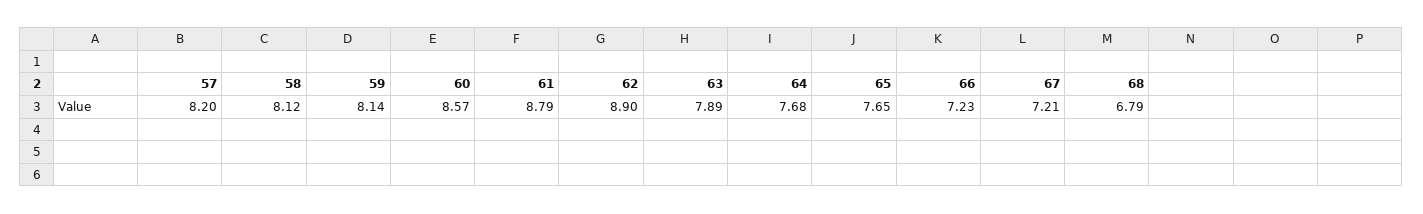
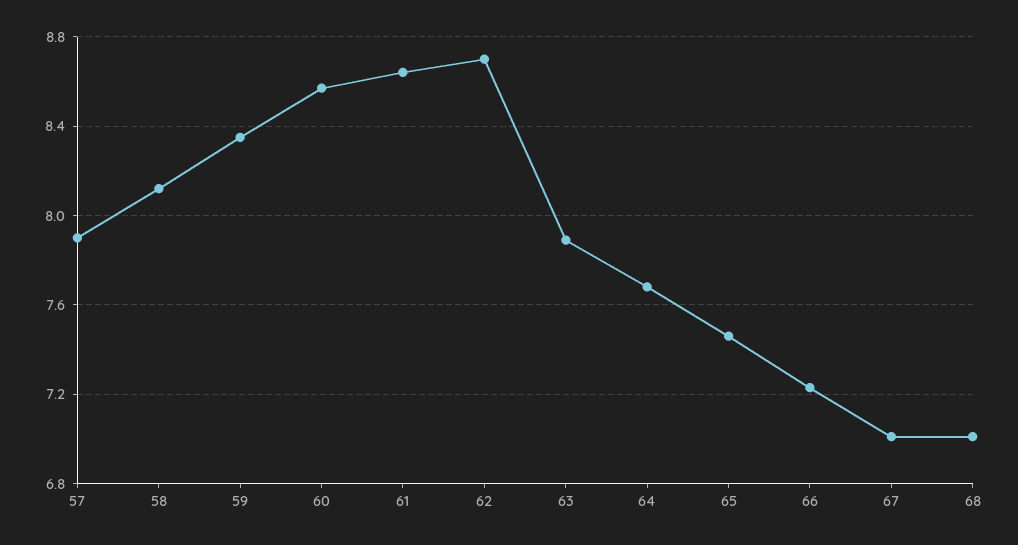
57: 8.2 -> 7.9
59: 8.14 -> 8.35
61: 8.79 -> 8.65
62: 8.9 -> 8.7
65: 7.65 -> 7.45
67: 7.21 -> 7
68: 6.79 -> 7

